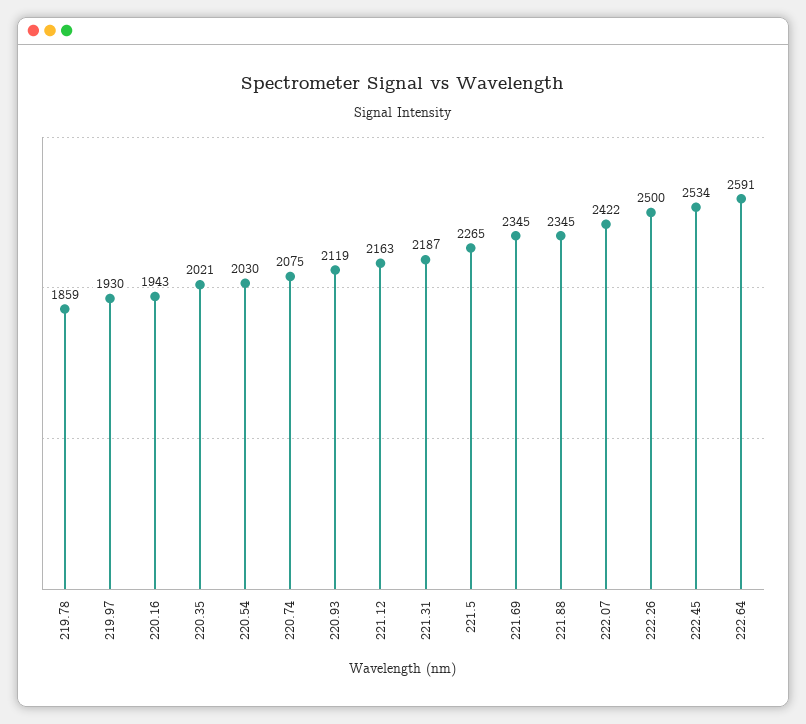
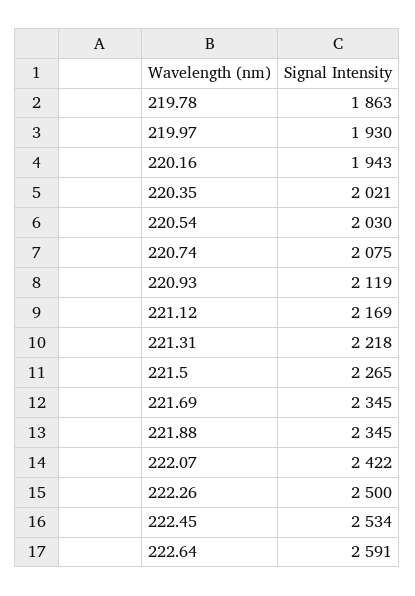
219.78: 1859 -> 1863
221.12: 2163 -> 2169
221.31: 2187 -> 2218

